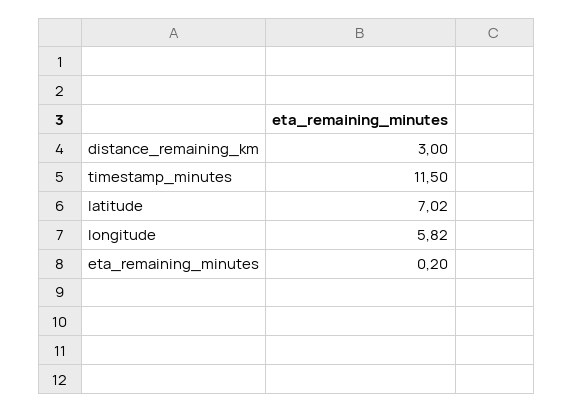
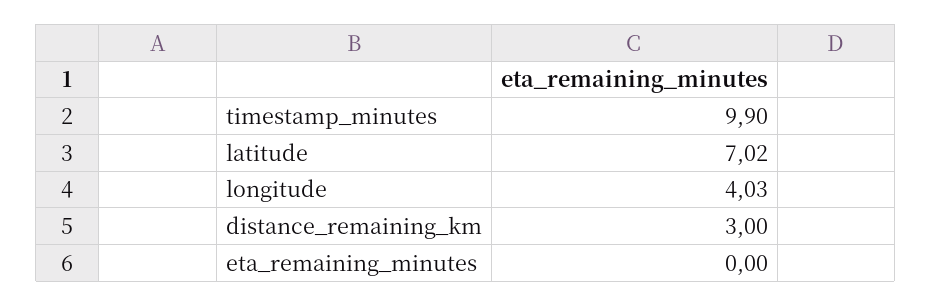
timestamp_minutes: 11.5 -> 9.9
longitude: 5.82 -> 4.03
eta_remaining_minutes: 0.2 -> 0

